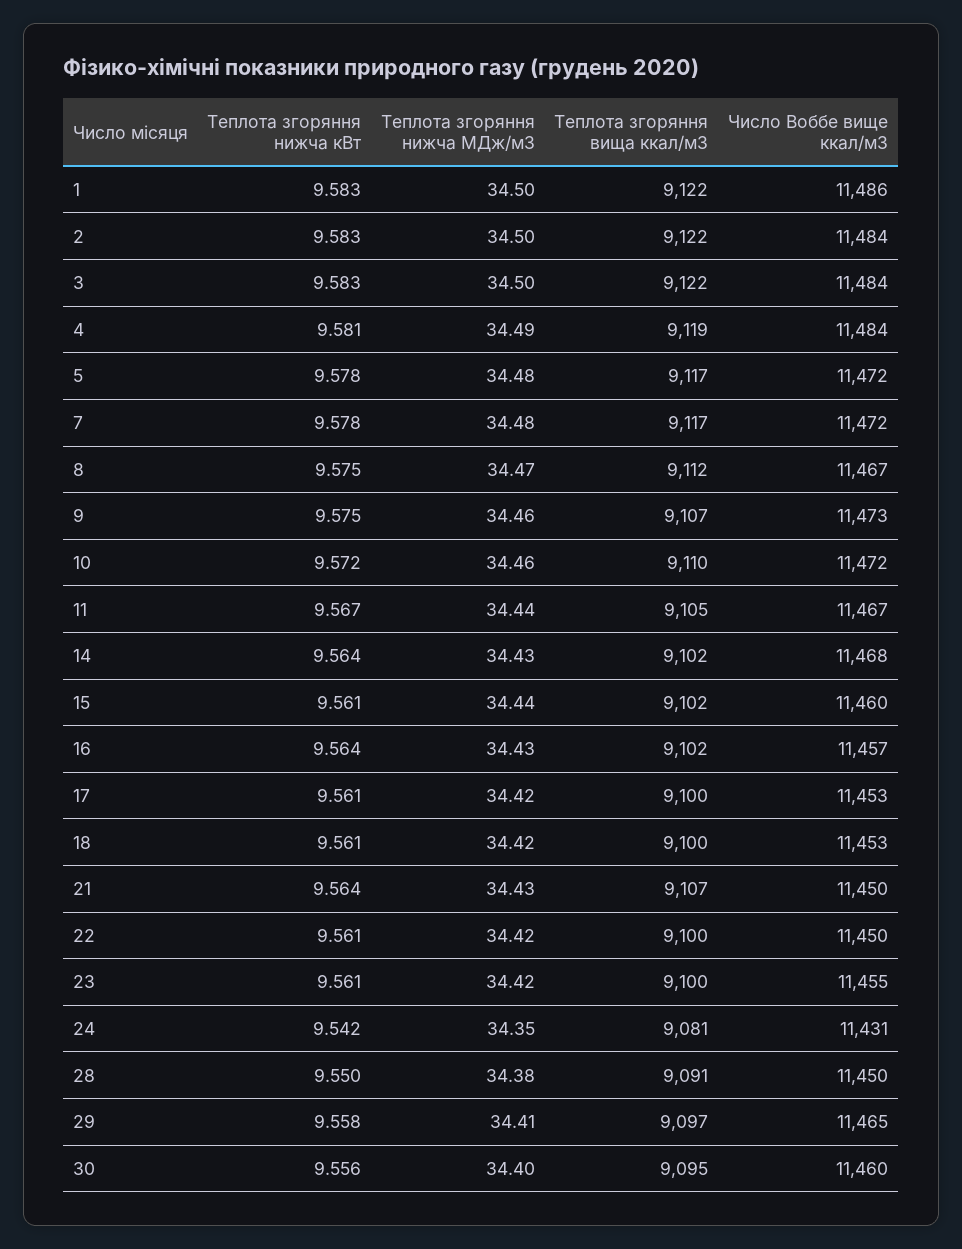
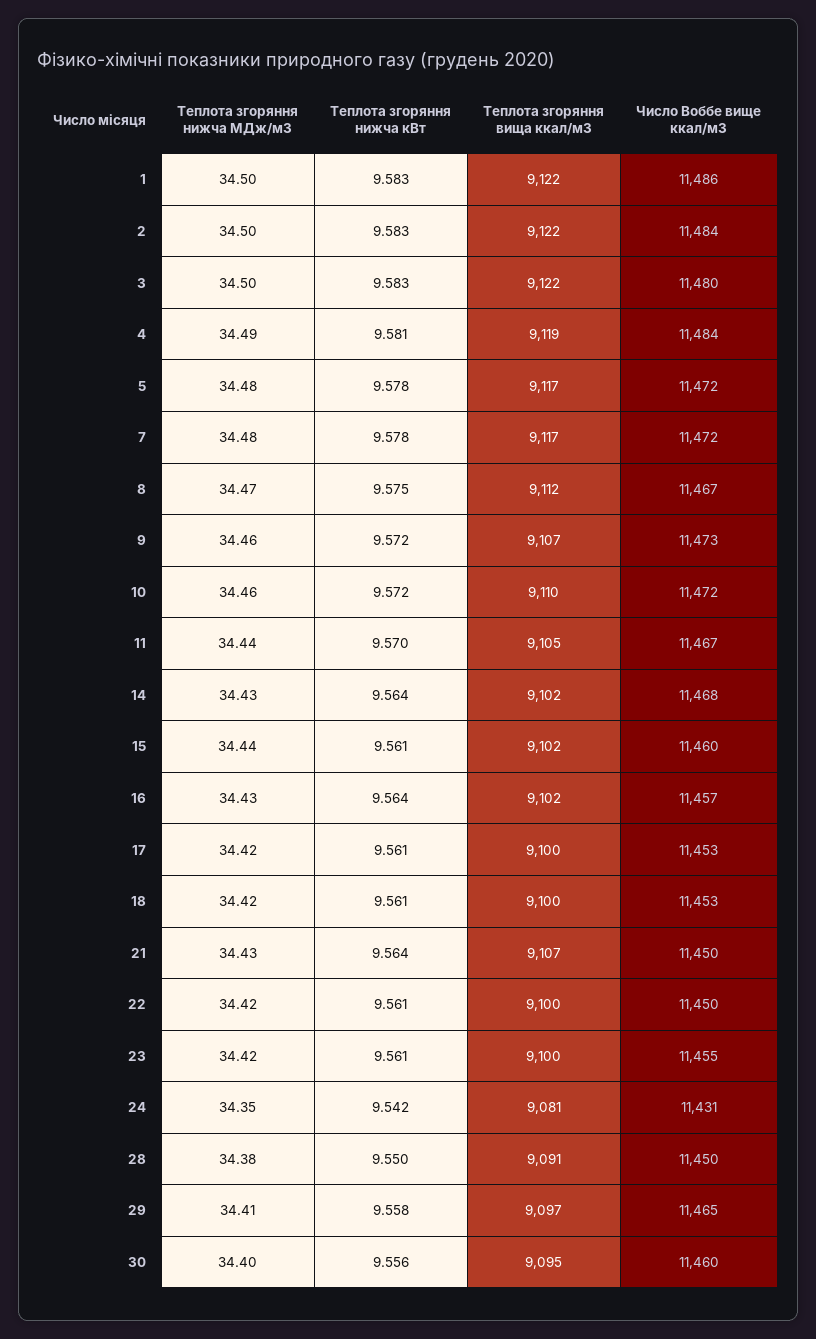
Число Воббе вище ккал/м3, 3: 11484 -> 11480
Теплота згоряння нижча кВт, 9: 9.575 -> 9.572
Теплота згоряння нижча кВт, 11: 9.567 -> 9.57

